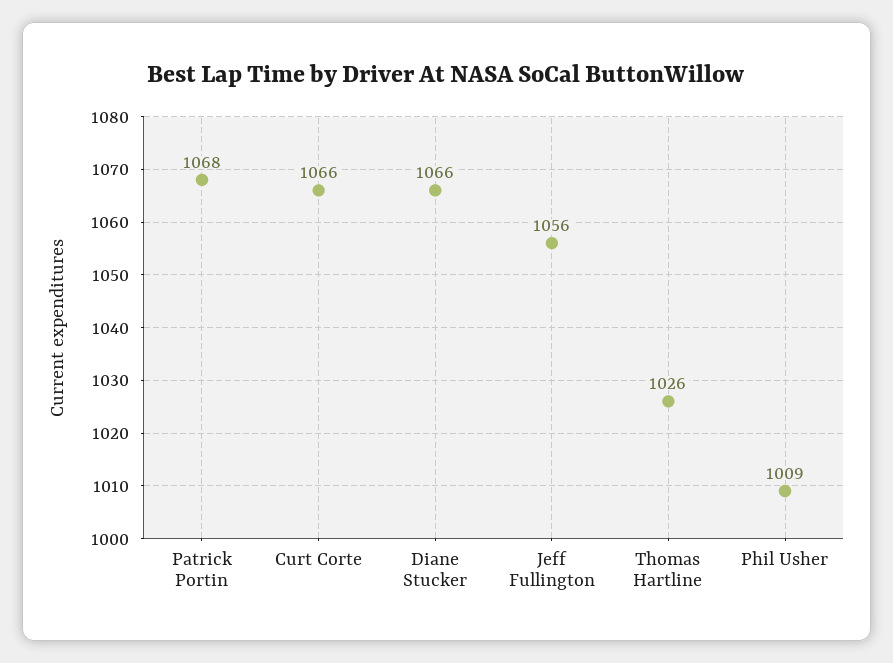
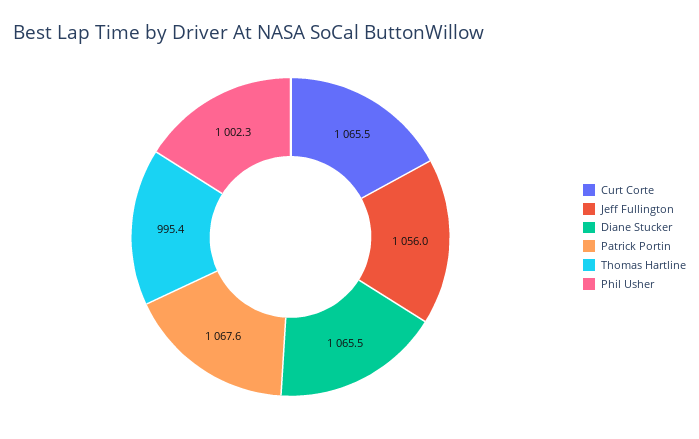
Thomas Hartline: 1026 -> 995.4
Phil Usher: 1009 -> 1002.3

